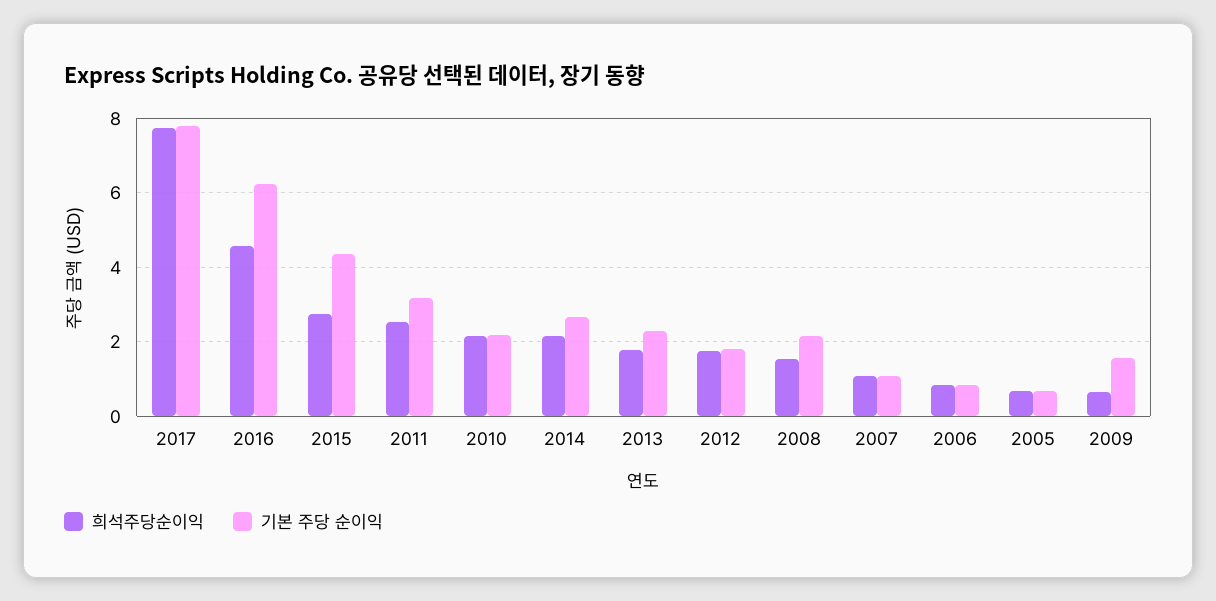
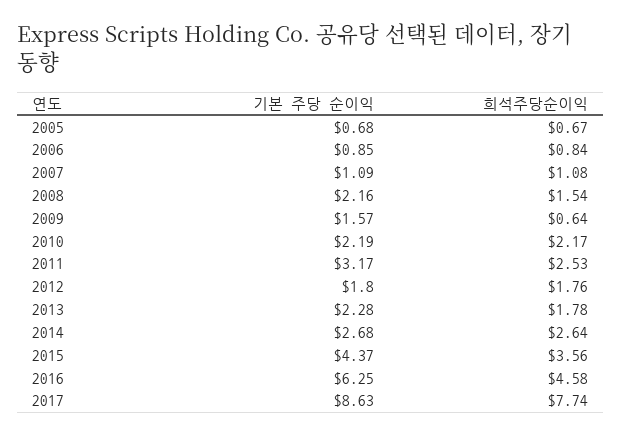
기본 주당 순이익, 2017: 7.8 -> 8.63
희석주당순이익, 2015: 2.8 -> 3.56
희석주당순이익, 2014: 2.2 -> 2.64

